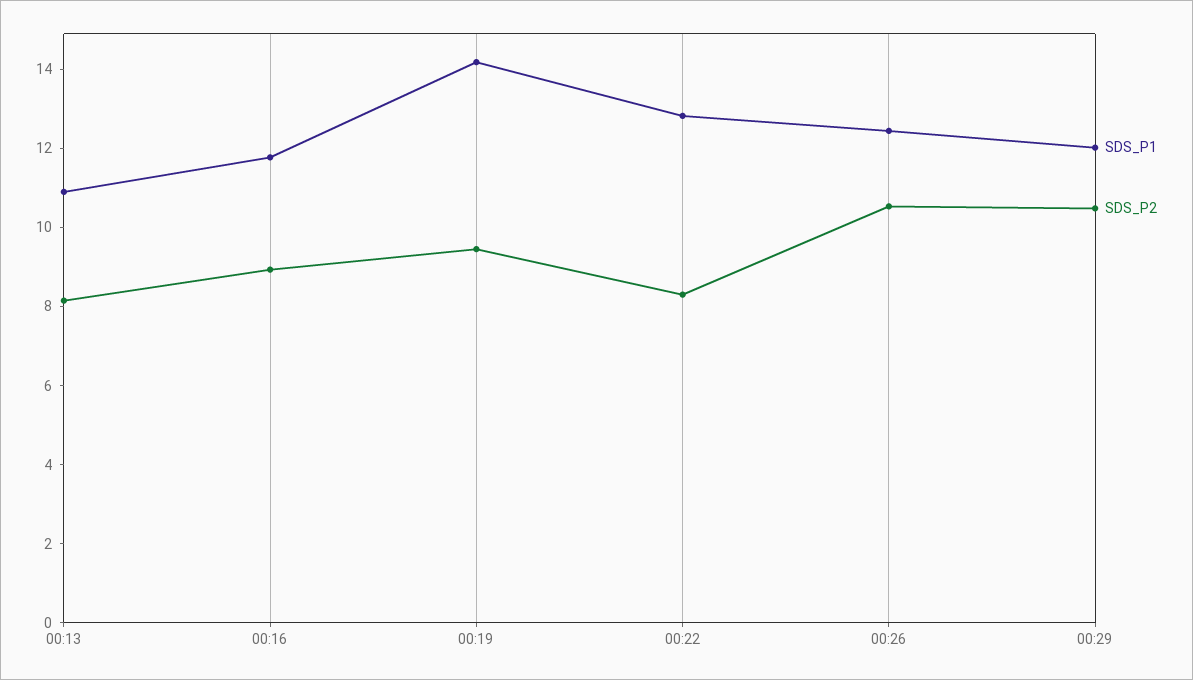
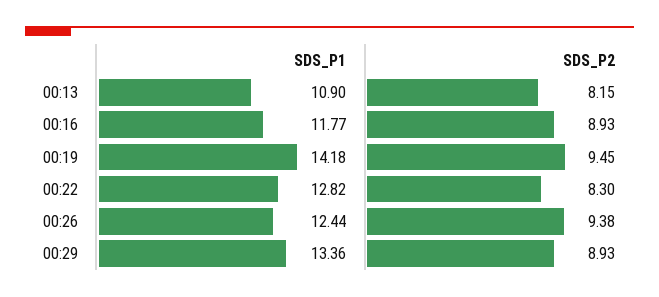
SDS_P2, 00:26: 10.5 -> 9.38
SDS_P1, 00:29: 12 -> 13.36
SDS_P2, 00:29: 10.5 -> 8.93

